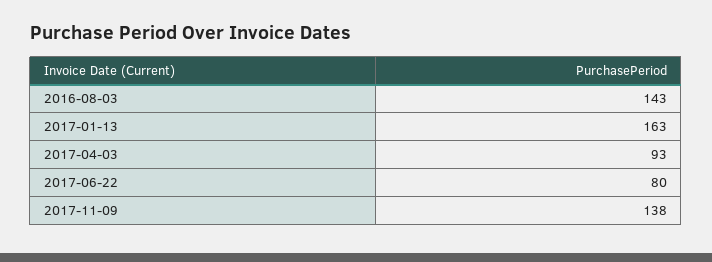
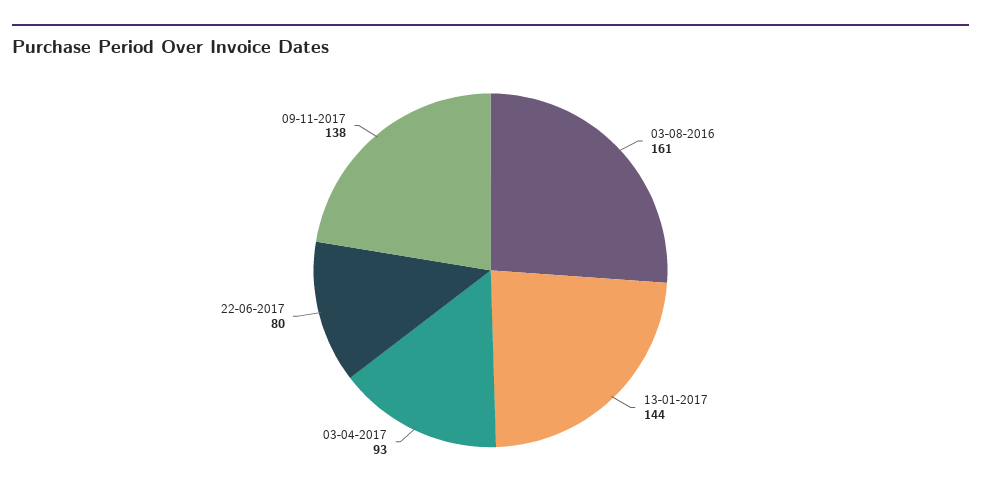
2016-08-03: 143 -> 161
2017-01-13: 163 -> 144

